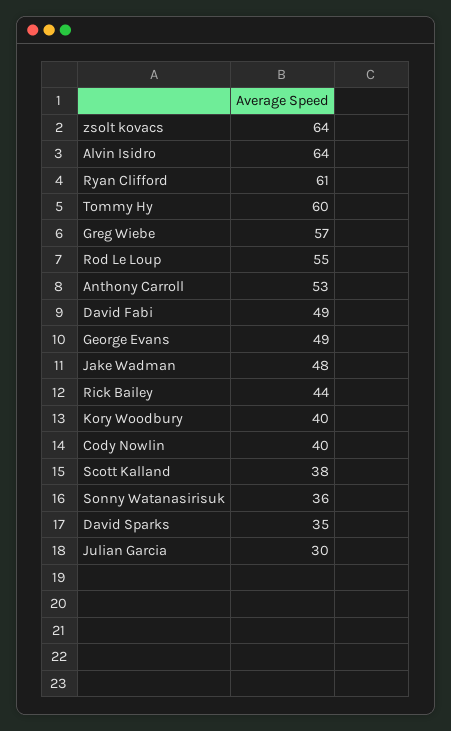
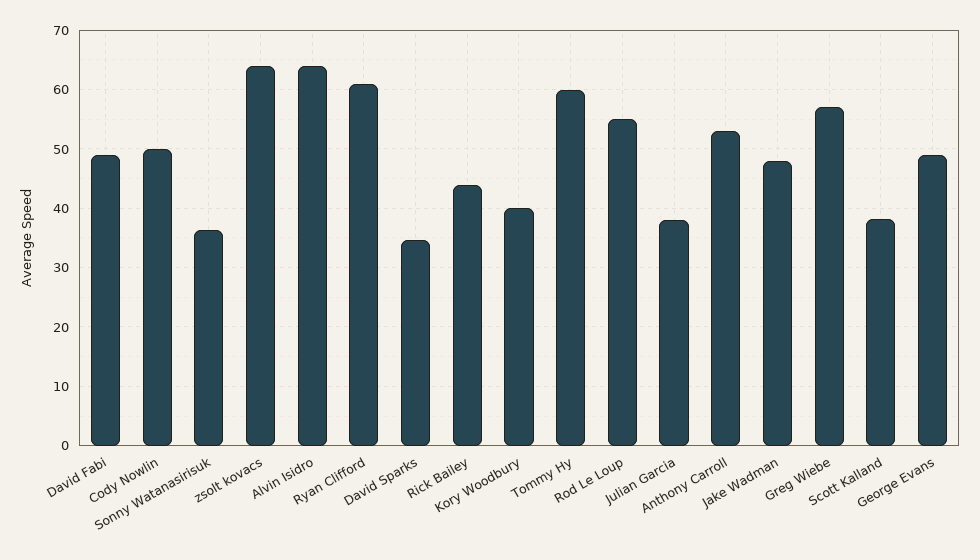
Cody Nowlin: 40 -> 50
Julian Garcia: 30 -> 38

